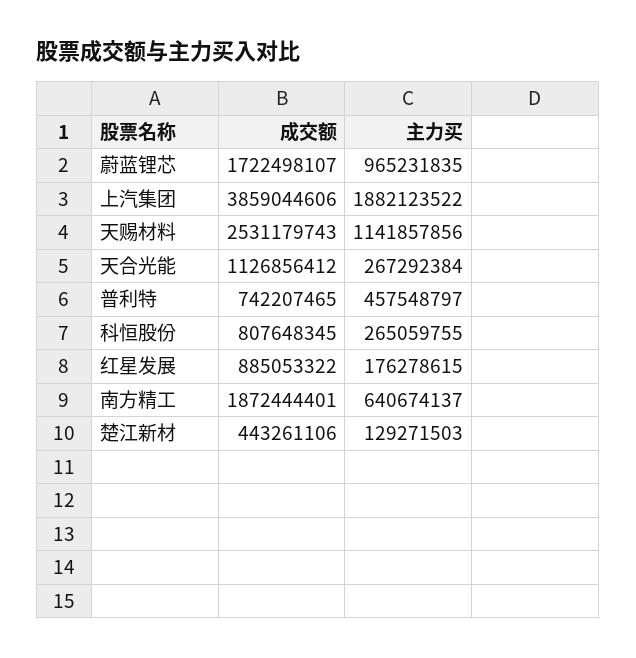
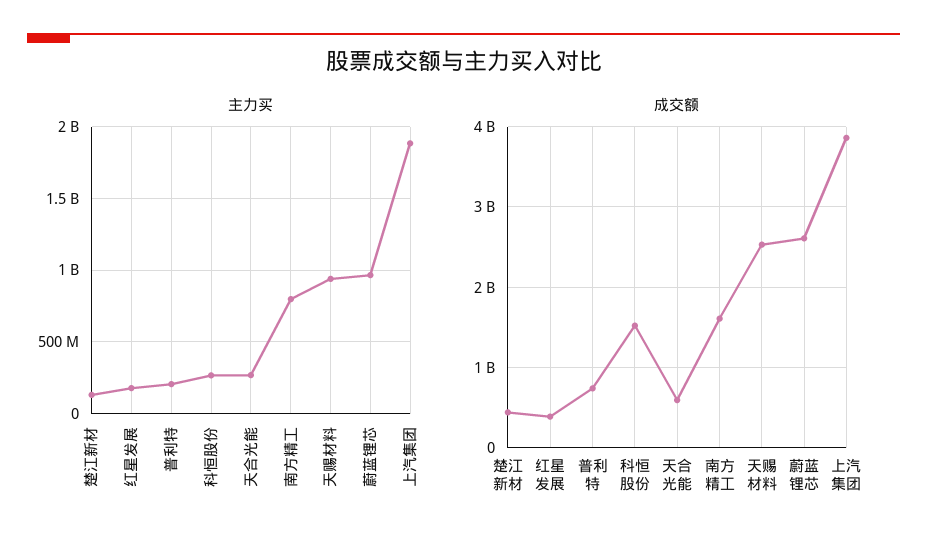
成交额, 蔚蓝锂芯: 1722498107 -> 2600000000
主力买, 天赐材料: 1141857856 -> 950000000
成交额, 天合光能: 1126856412 -> 600000000
主力买, 普利特: 457548797 -> 200000000
成交额, 科恒股份: 807648345 -> 1500000000
成交额, 红星发展: 885053322 -> 400000000
成交额, 南方精工: 1872444401 -> 1600000000
主力买, 南方精工: 640674137 -> 800000000

